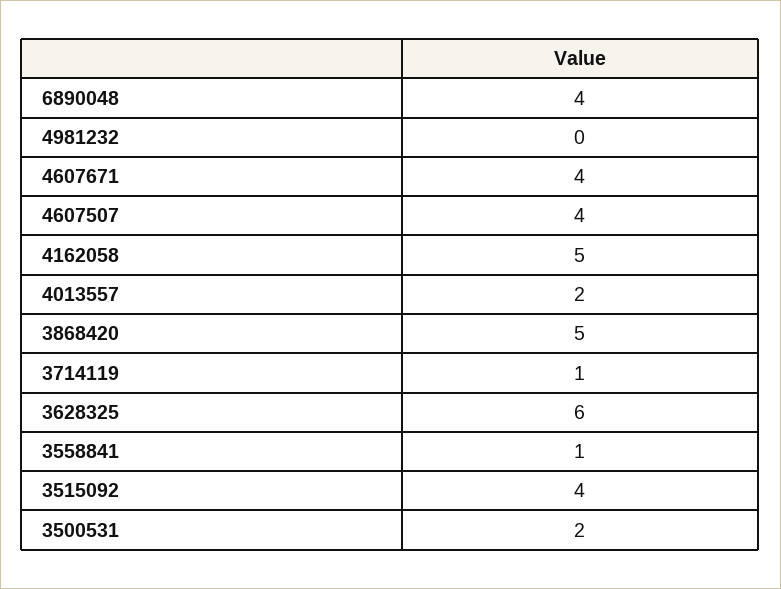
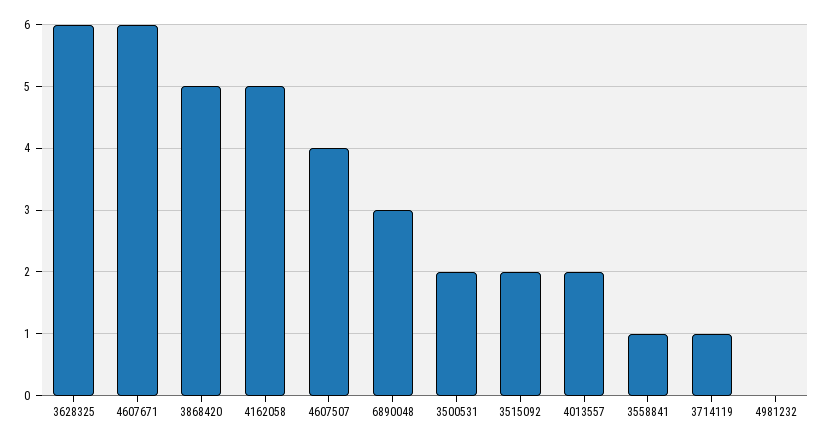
6890048: 4 -> 3
4607671: 4 -> 6
3515092: 4 -> 2

